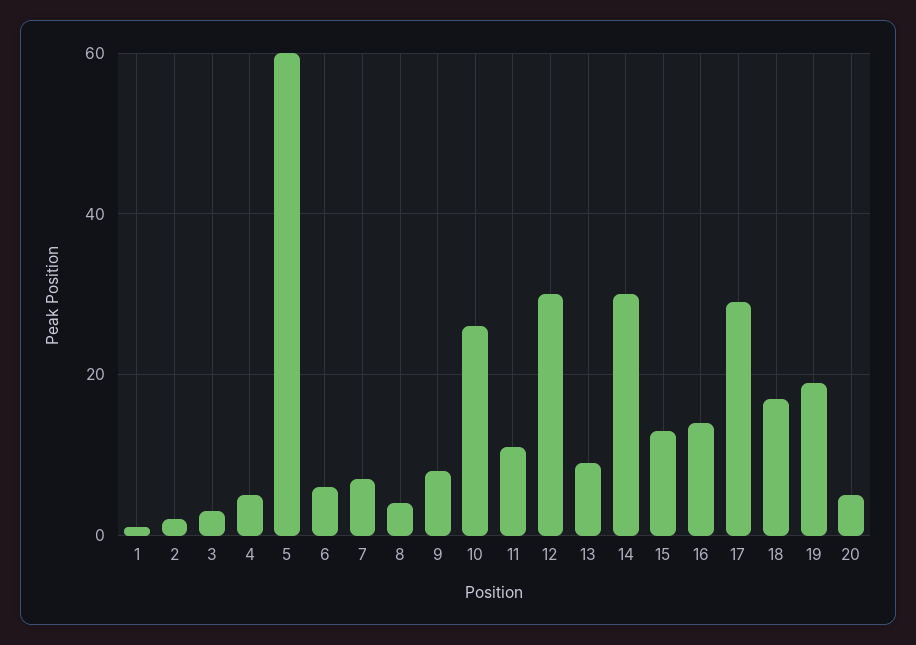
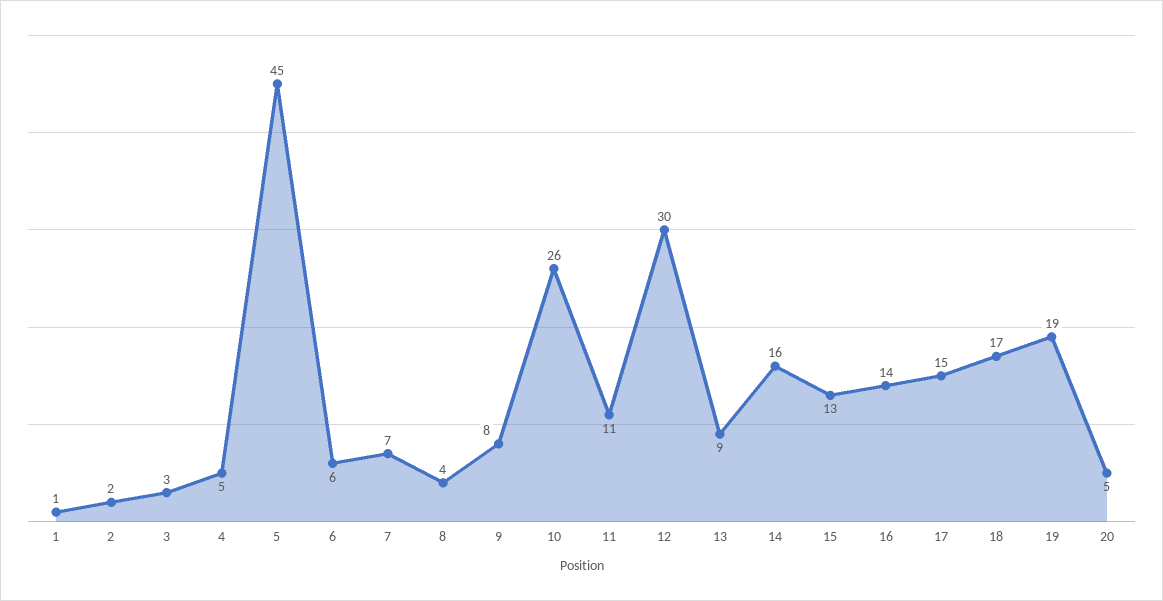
5: 60 -> 45
14: 30 -> 16
17: 30 -> 15

